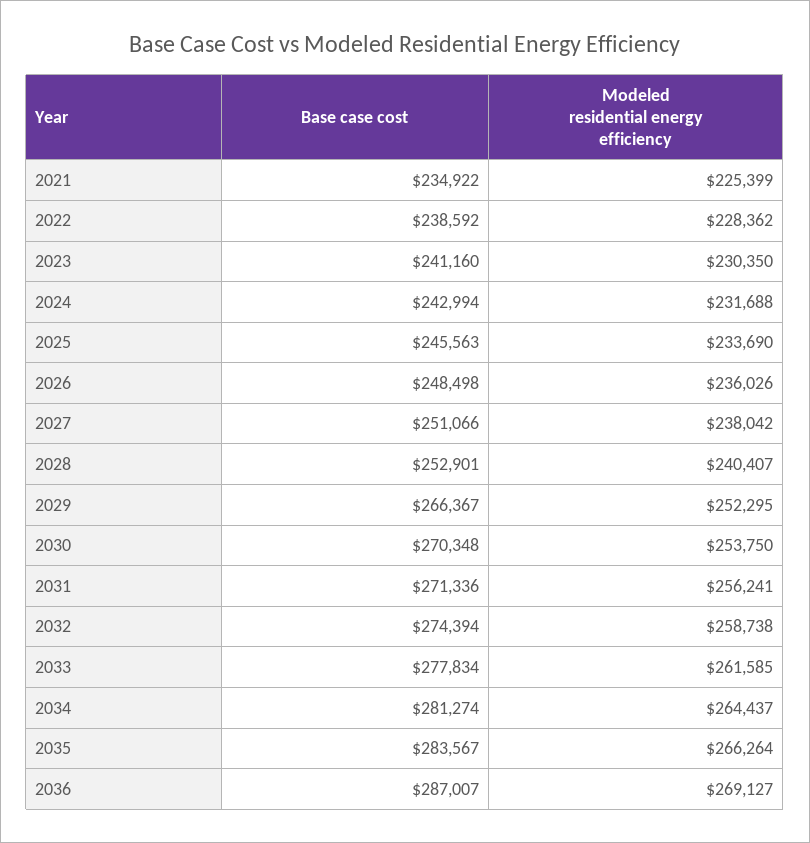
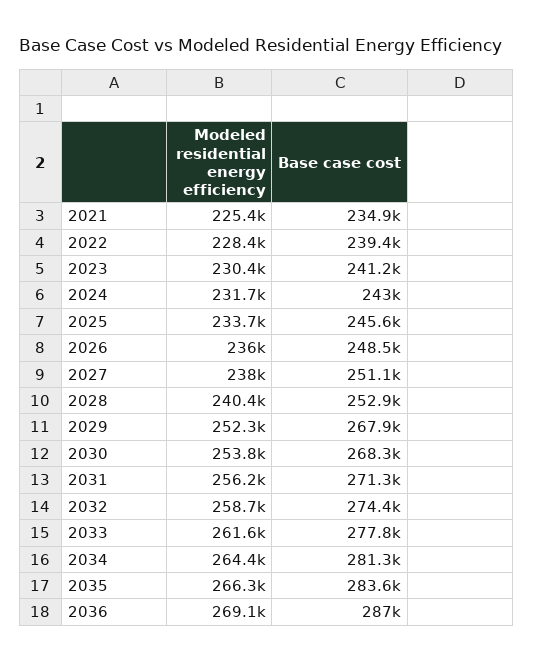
Base case cost, 2022: 238592 -> 239400
Base case cost, 2029: 266367 -> 267900
Base case cost, 2030: 270348 -> 268300

